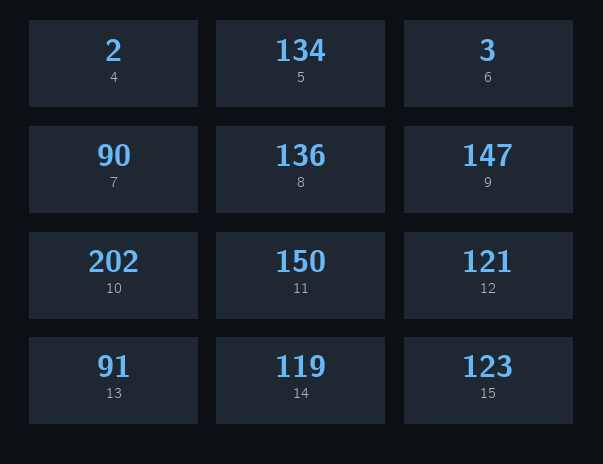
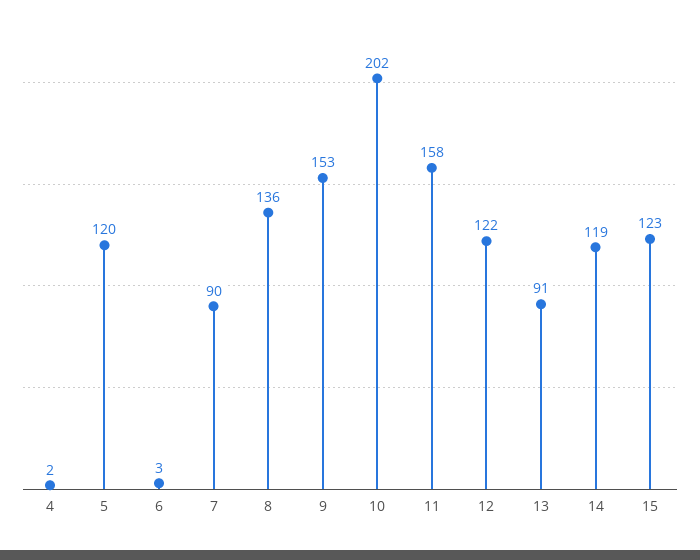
5: 134 -> 120
9: 147 -> 153
11: 150 -> 158
12: 121 -> 122

